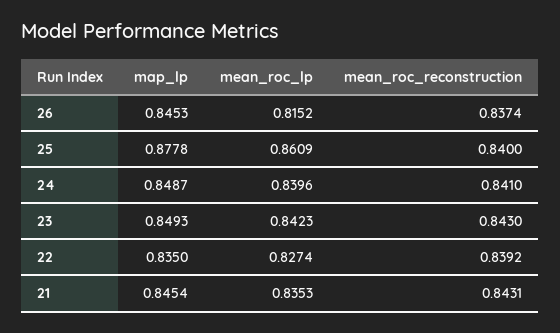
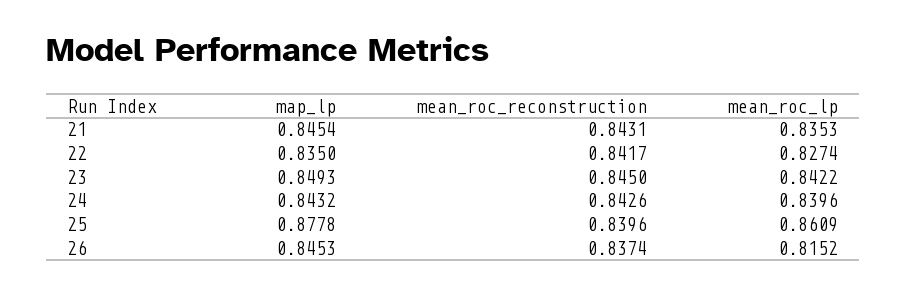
mean_roc_reconstruction, 25: 0.84 -> 0.8396
map_lp, 24: 0.8487 -> 0.8432
mean_roc_reconstruction, 24: 0.841 -> 0.8426
mean_roc_lp, 23: 0.8423 -> 0.8422
mean_roc_reconstruction, 23: 0.843 -> 0.845
mean_roc_reconstruction, 22: 0.8392 -> 0.8417

